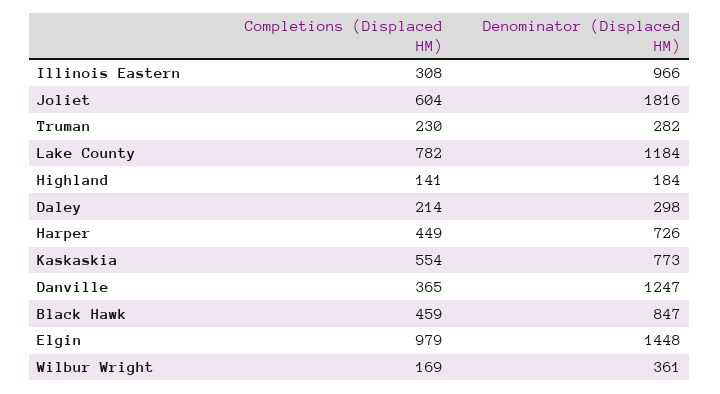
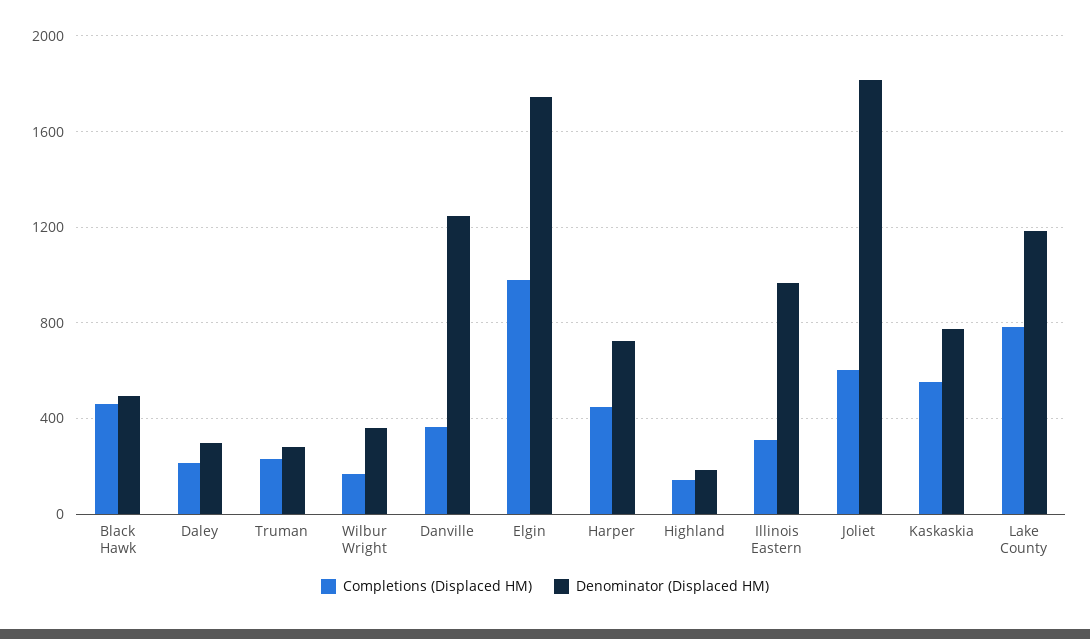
Denominator (Displaced HM), Black Hawk: 847 -> 500
Denominator (Displaced HM), Elgin: 1448 -> 1750

